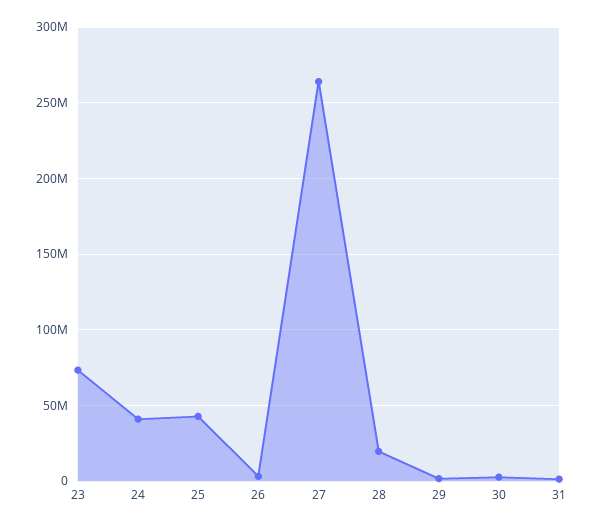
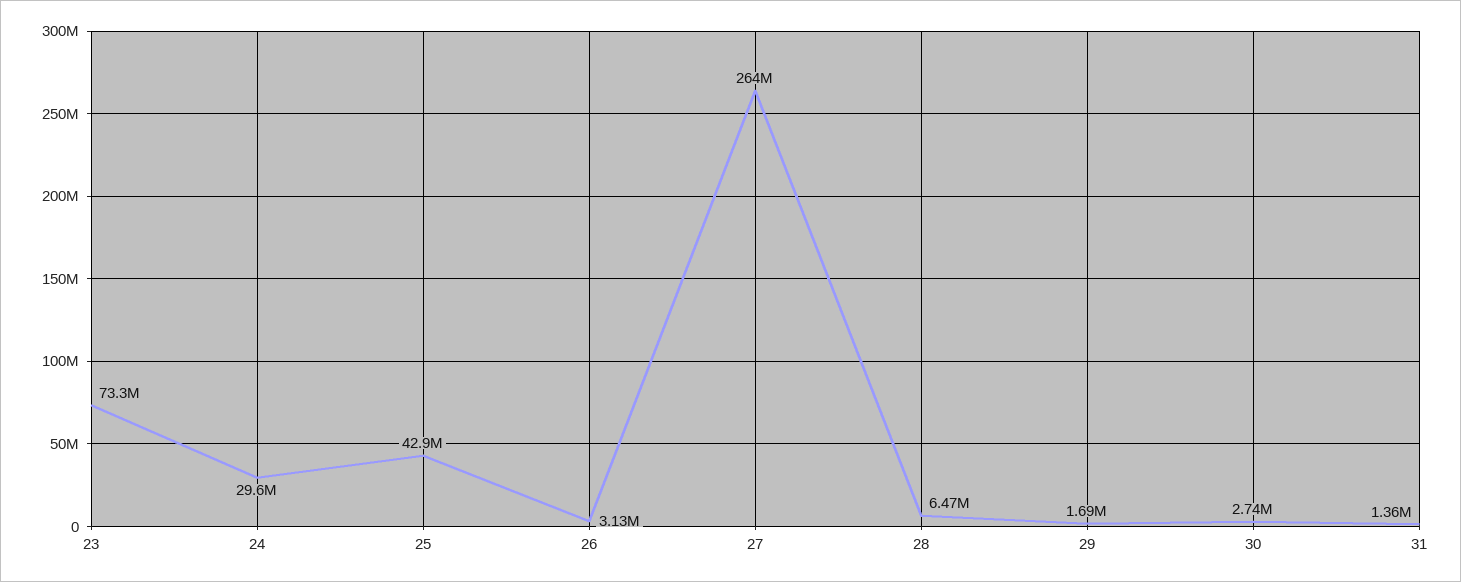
24: 40000000 -> 29600000
28: 20000000 -> 6470000

